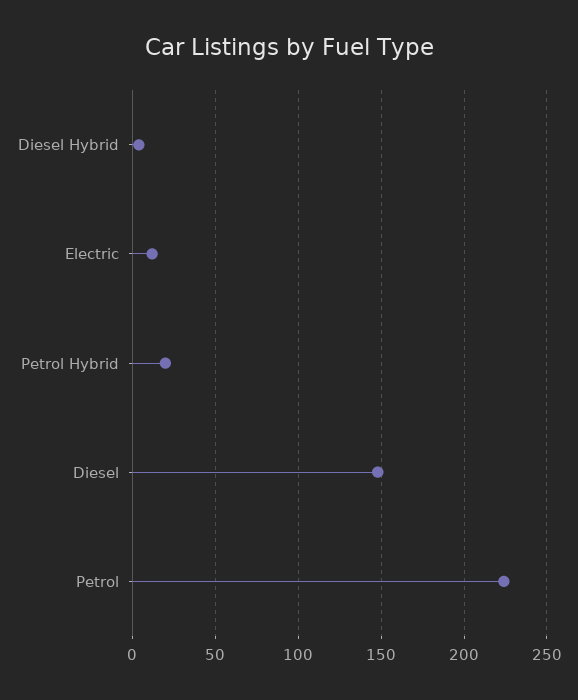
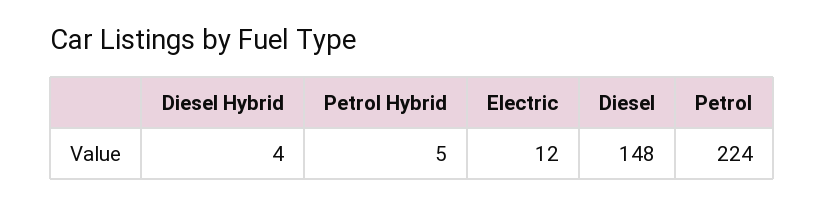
Petrol Hybrid: 20 -> 5

